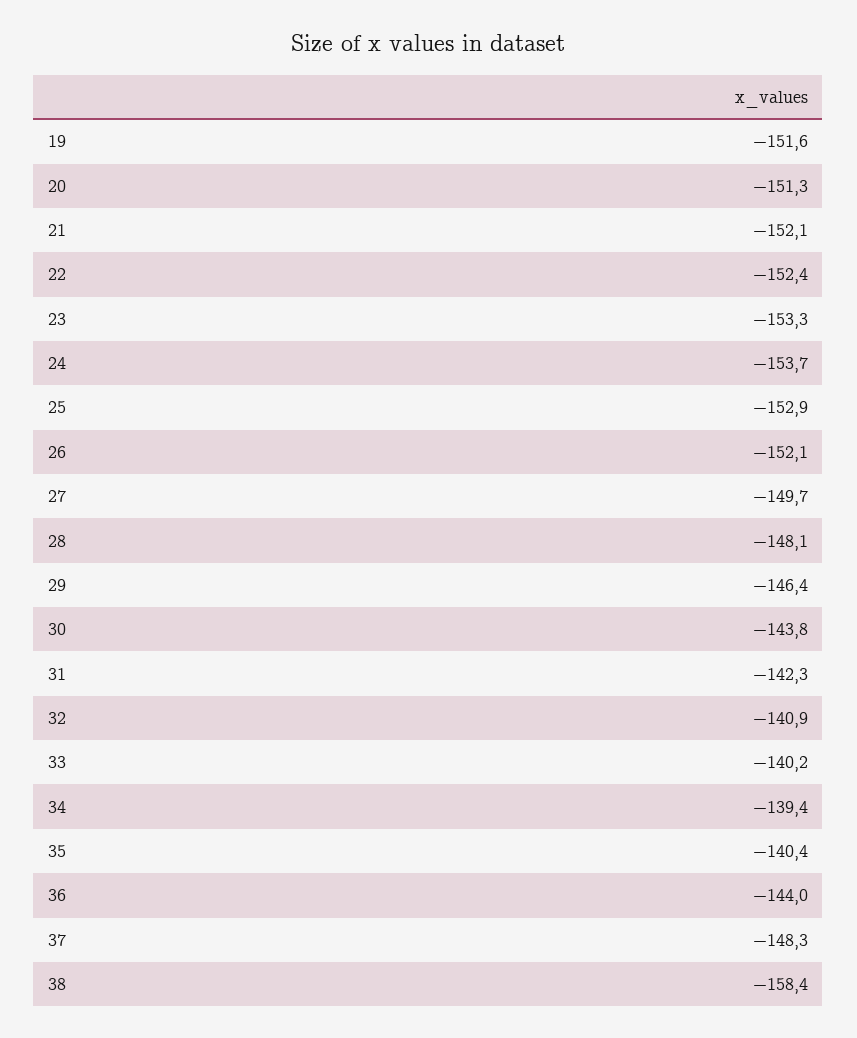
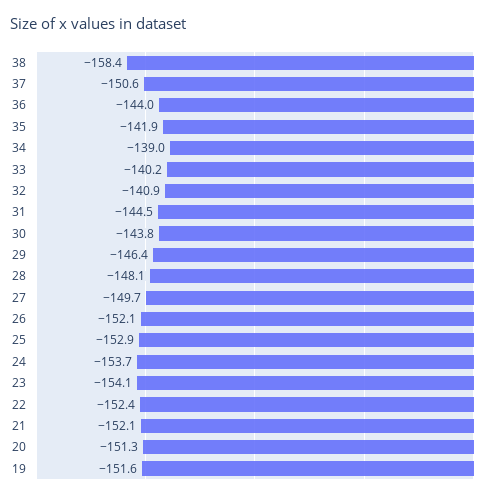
23: -153.3 -> -154.1
31: -142.3 -> -144.5
34: -139.4 -> -139
35: -140.4 -> -141.9
37: -148.3 -> -150.6

